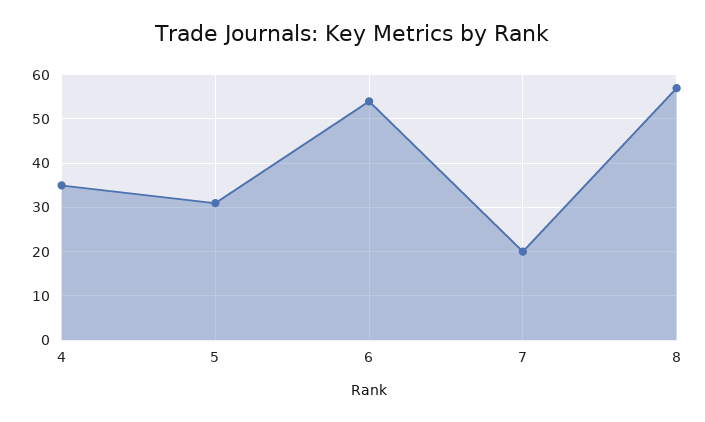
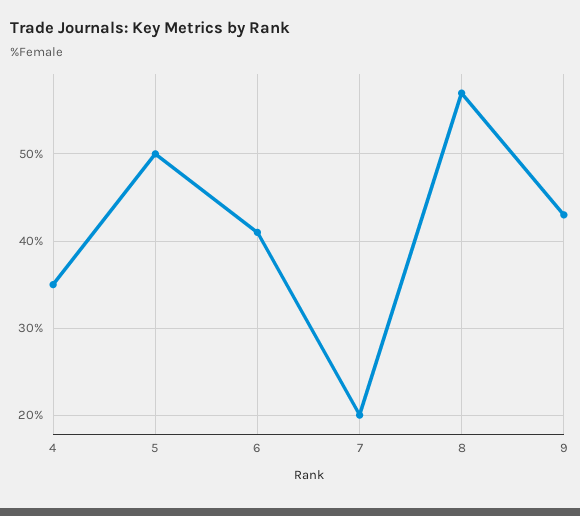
5: 30 -> 50
6: 55 -> 41
9: none -> 43

